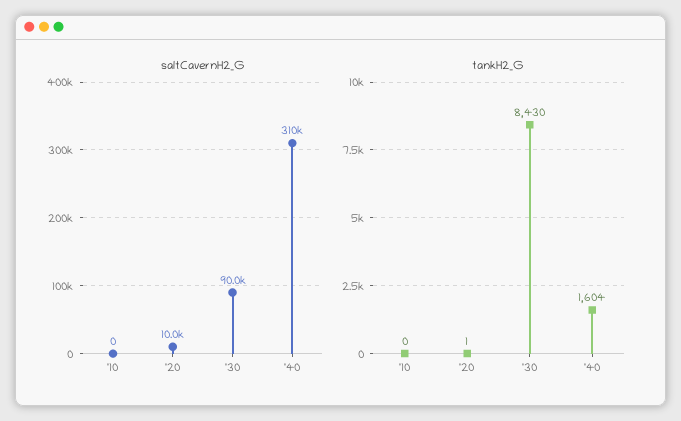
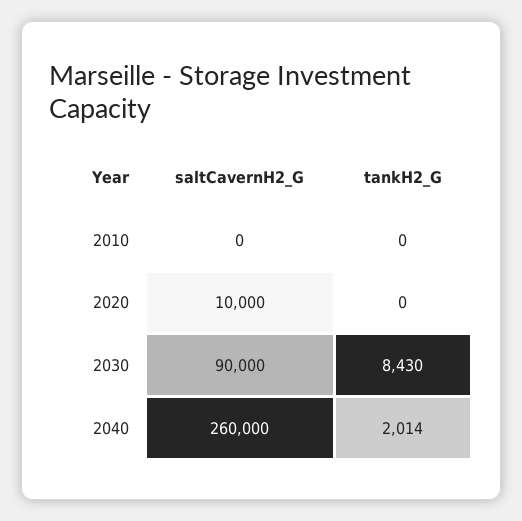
saltCavernH2_G, '40: 310000 -> 260000
tankH2_G, '20: 1 -> 0
tankH2_G, '40: 1604 -> 2014

